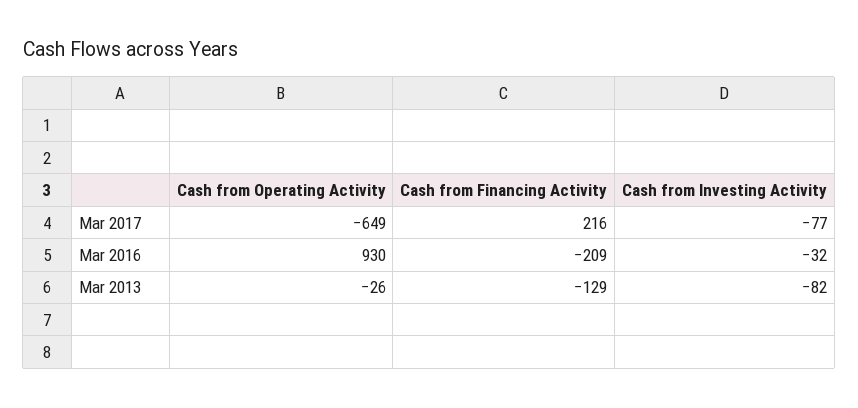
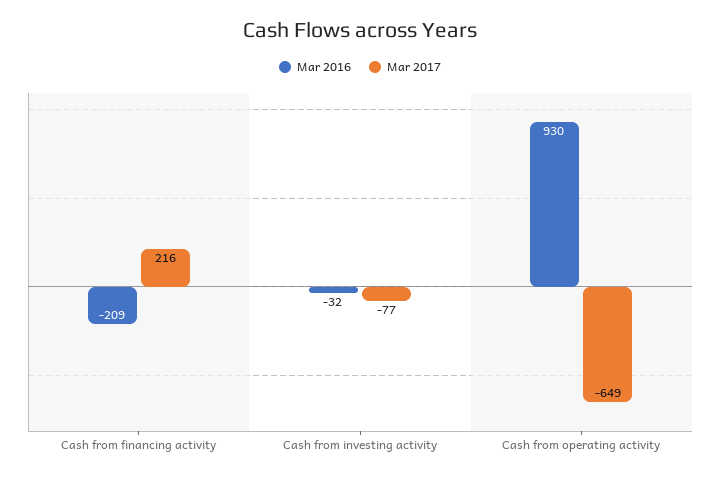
Mar 2013, Cash from Operating Activity: -26 -> none
Mar 2013, Cash from Financing Activity: -129 -> none
Mar 2013, Cash from Investing Activity: -82 -> none

